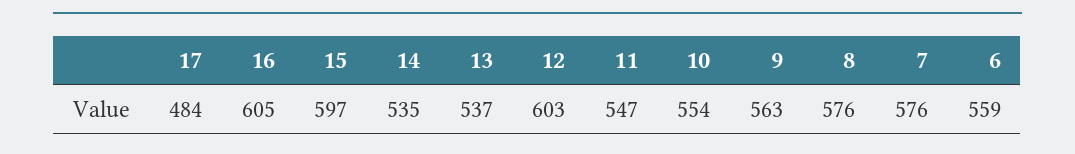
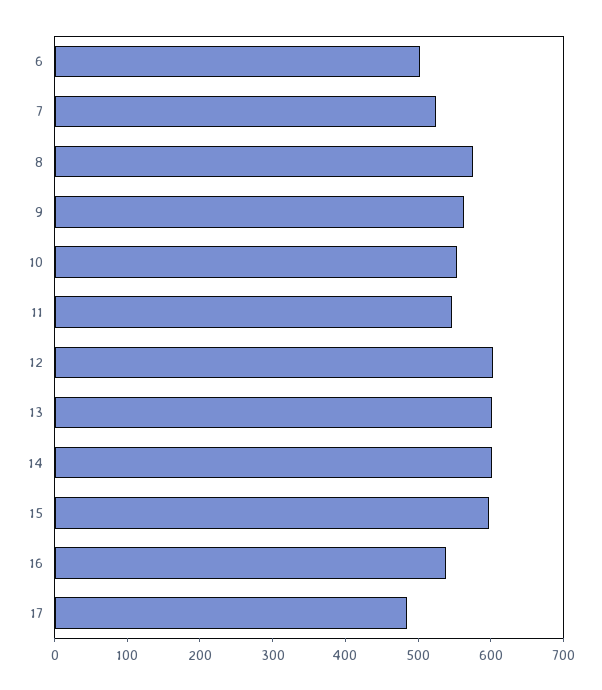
16: 605 -> 540
14: 535 -> 600
13: 537 -> 600
7: 576 -> 520
6: 559 -> 500

